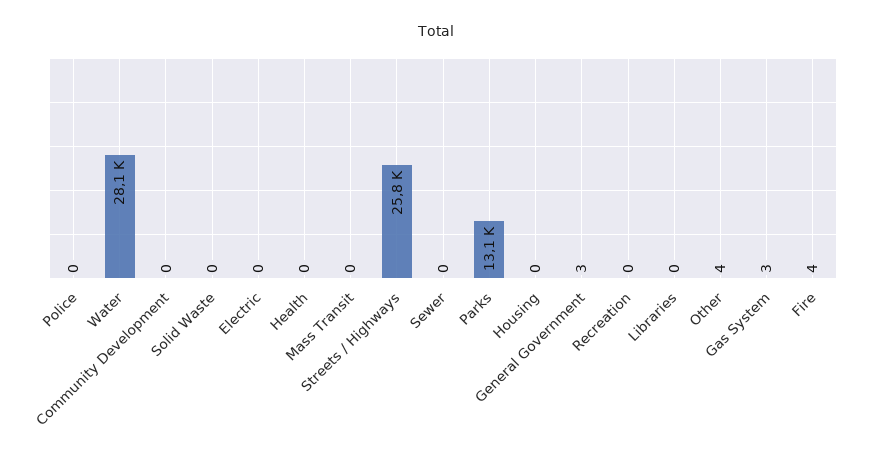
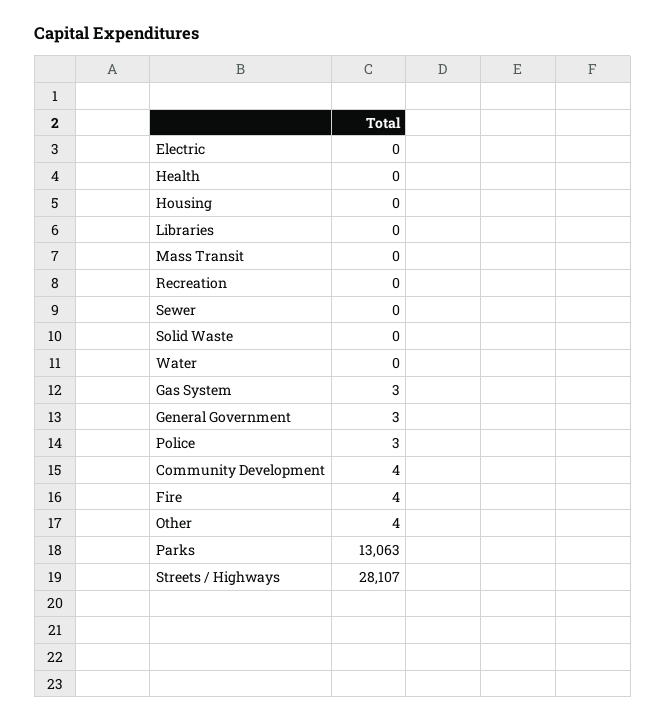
Police: 0 -> 3
Water: 28100 -> 0
Community Development: 0 -> 4
Streets / Highways: 25800 -> 28107

